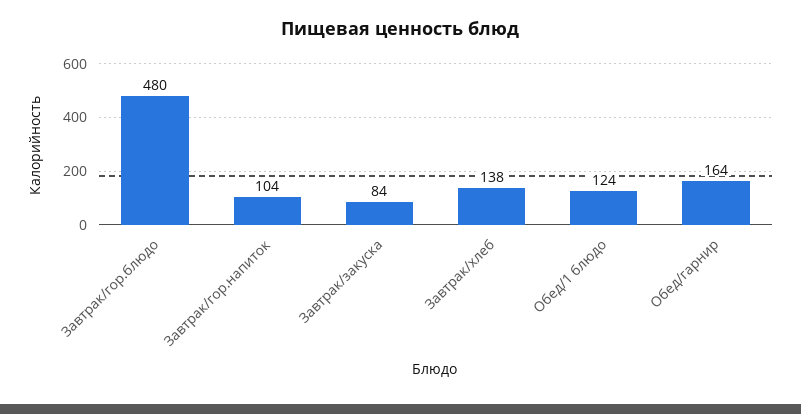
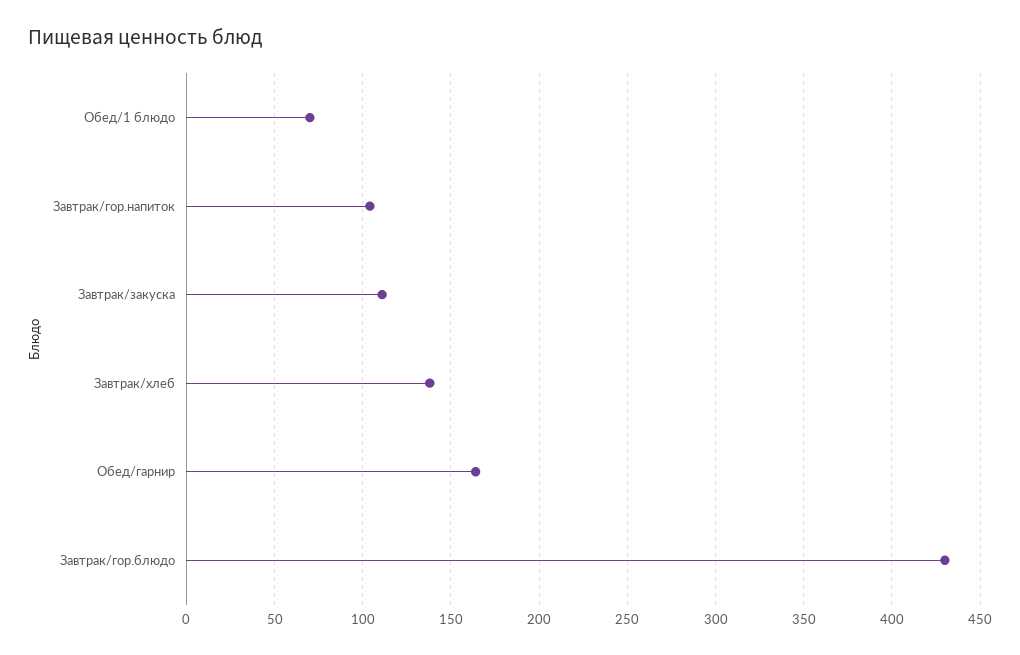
Завтрак/гор.блюдо: 480 -> 430
Завтрак/закуска: 84 -> 110
Обед/1 блюдо: 124 -> 70

